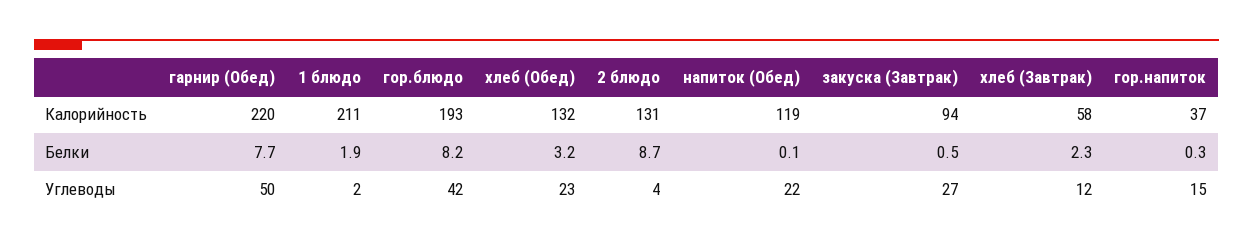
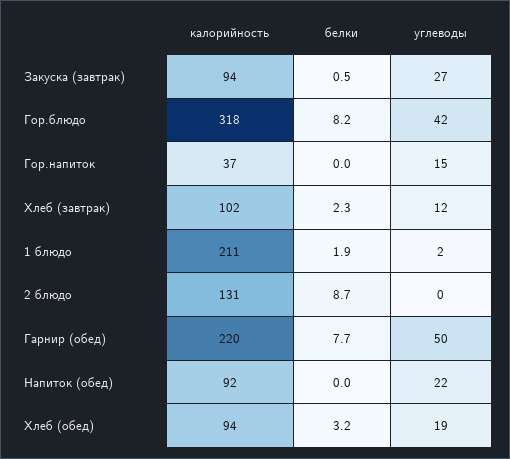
гор.блюдо, Калорийность: 193 -> 318
хлеб (Обед), Калорийность: 132 -> 94
напиток (Обед), Калорийность: 119 -> 92
хлеб (Завтрак), Калорийность: 58 -> 102
напиток (Обед), Белки: 0.1 -> 0
гор.напиток, Белки: 0.3 -> 0
хлеб (Обед), Углеводы: 23 -> 19
2 блюдо, Углеводы: 4 -> 0

